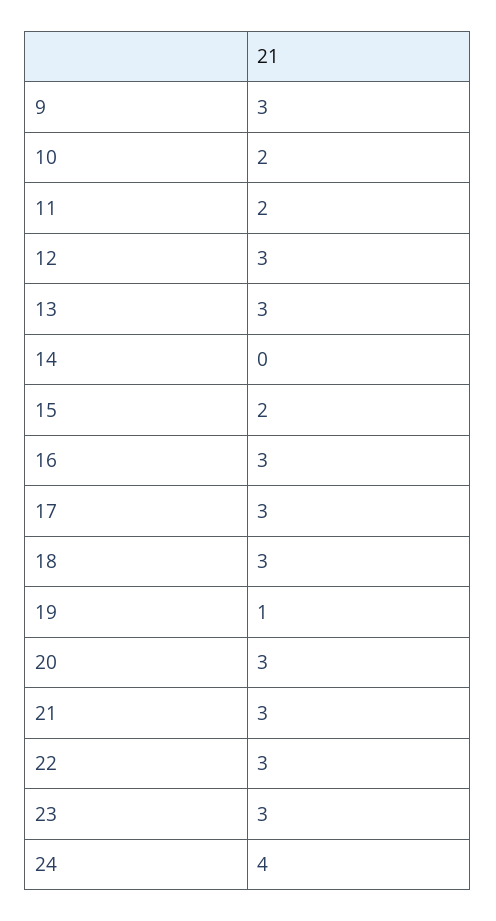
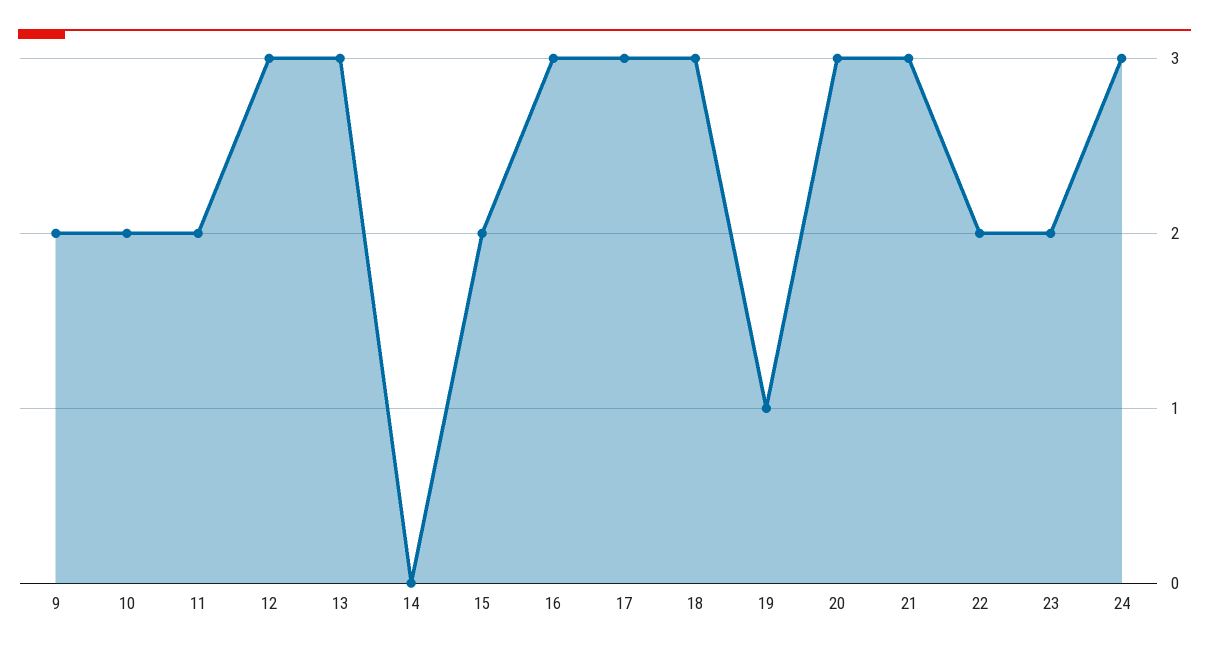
9: 3 -> 2
22: 3 -> 2
23: 3 -> 2
24: 4 -> 3

